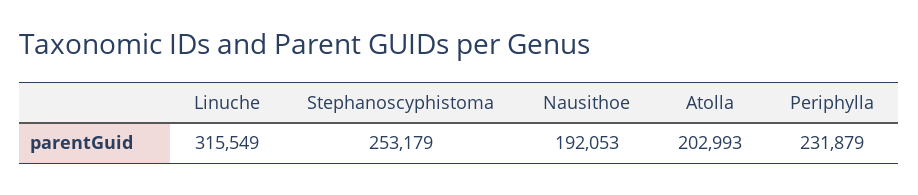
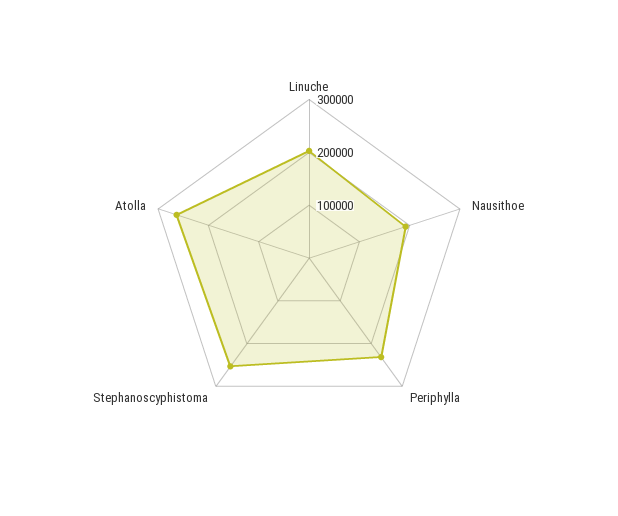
Linuche: 315549 -> 200000
Atolla: 202993 -> 260000

